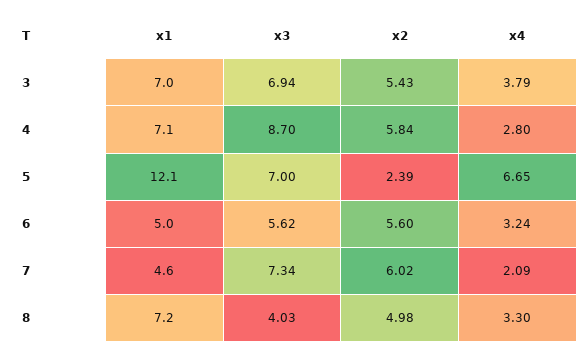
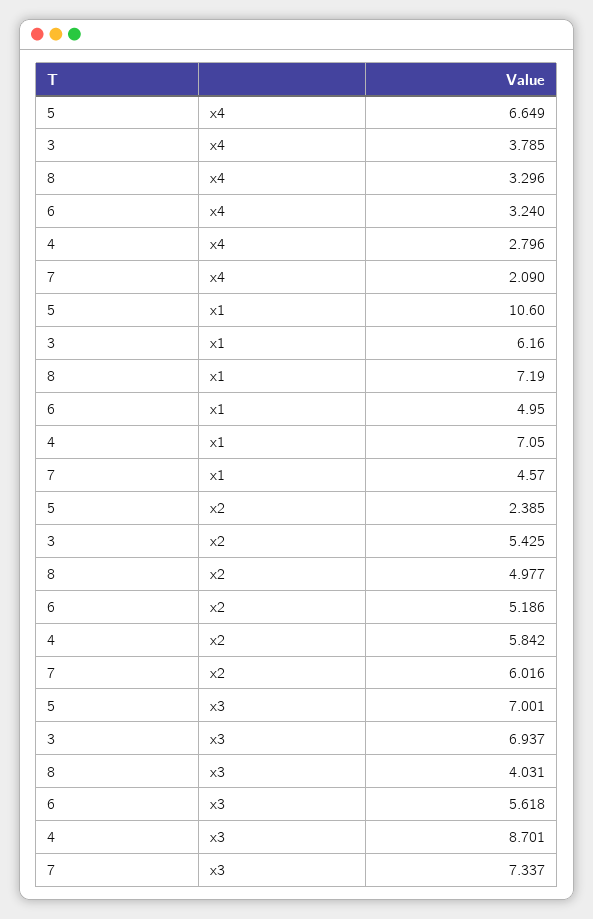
x1, 3: 7 -> 6.16
x1, 5: 12.1 -> 10.6
x2, 6: 5.6 -> 5.186

